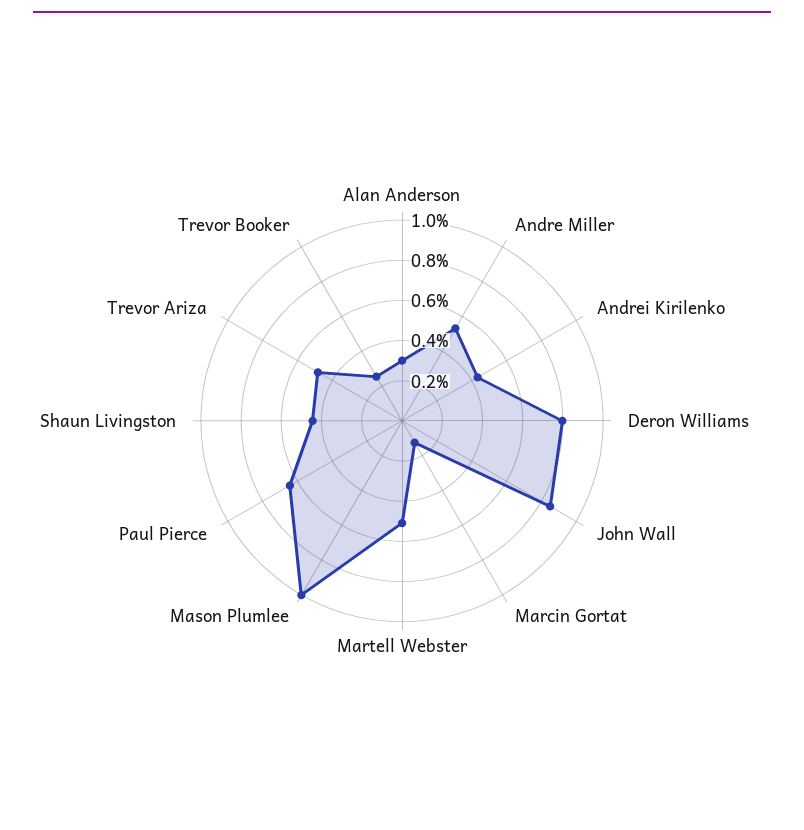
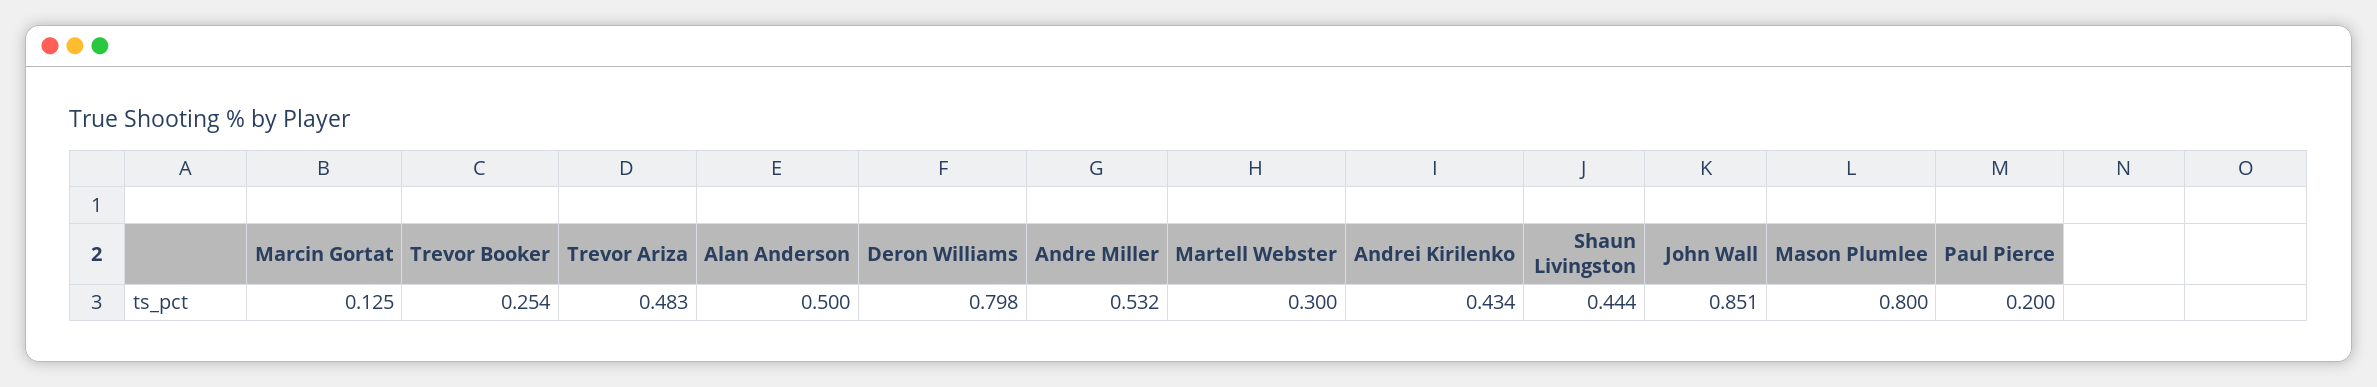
Alan Anderson: 0.3 -> 0.5
Martell Webster: 0.5 -> 0.3
Mason Plumlee: 1 -> 0.8
Paul Pierce: 0.65 -> 0.2

